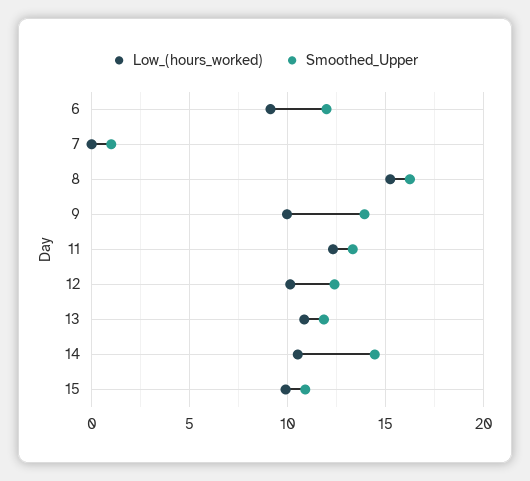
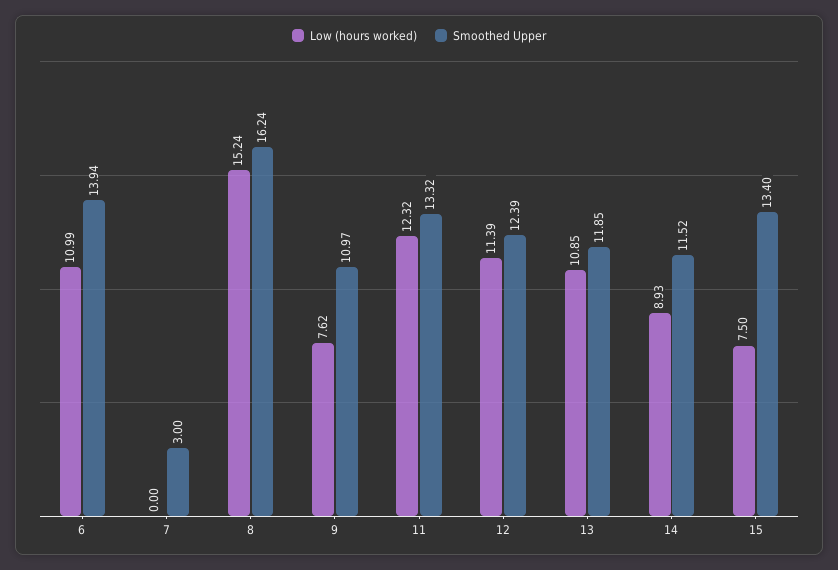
Low_(hours_worked), 6: 9 -> 10.99
Smoothed_Upper, 6: 12 -> 13.94
Smoothed_Upper, 7: 1 -> 3
Low_(hours_worked), 9: 10 -> 7.62
Smoothed_Upper, 9: 14 -> 10.97
Low_(hours_worked), 12: 10 -> 11.39
Low_(hours_worked), 14: 10.5 -> 8.93
Smoothed_Upper, 14: 14.5 -> 11.52
Low_(hours_worked), 15: 10 -> 7.5
Smoothed_Upper, 15: 11 -> 13.4

